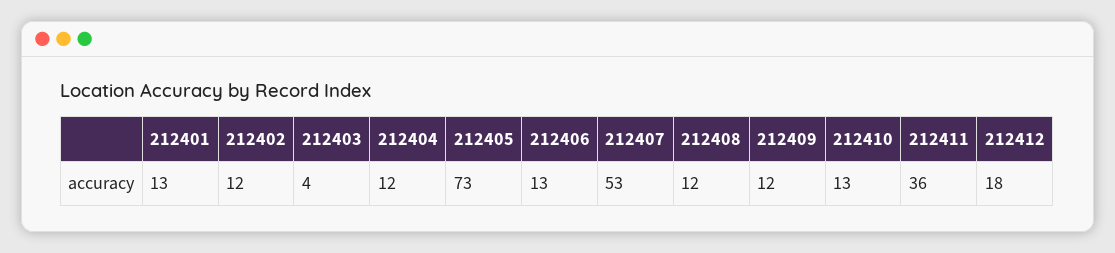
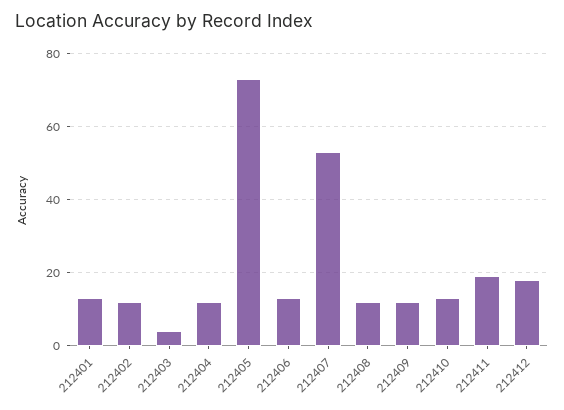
212411: 36 -> 20

